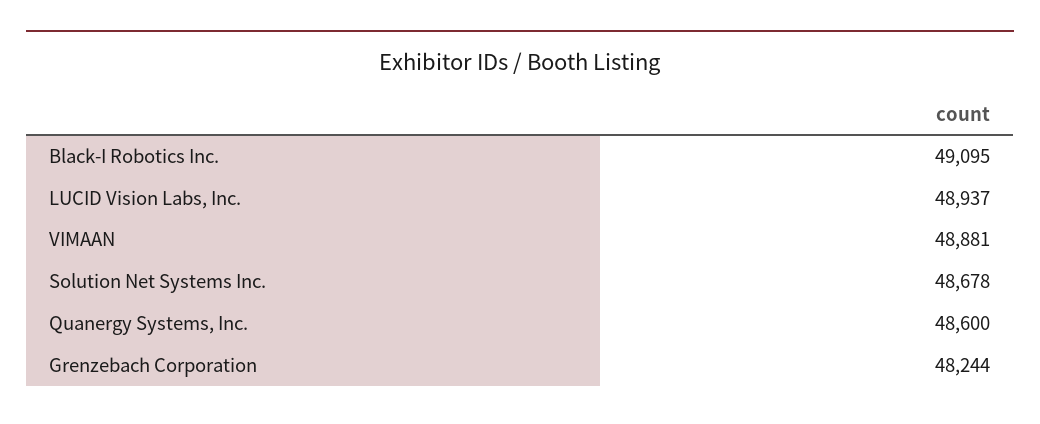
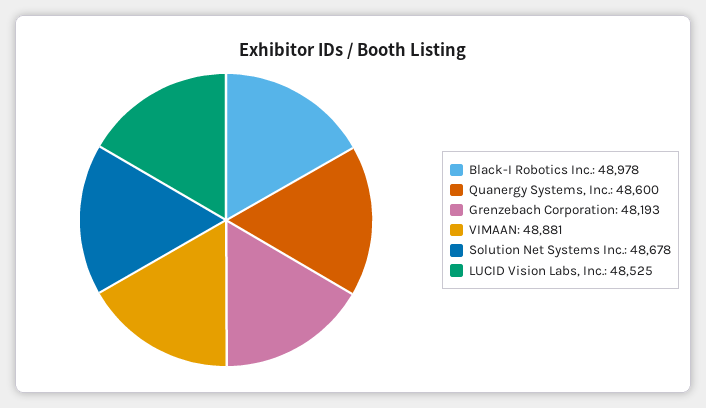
Black-I Robotics Inc.: 49095 -> 48978
LUCID Vision Labs, Inc.: 48937 -> 48525
Grenzebach Corporation: 48244 -> 48193

